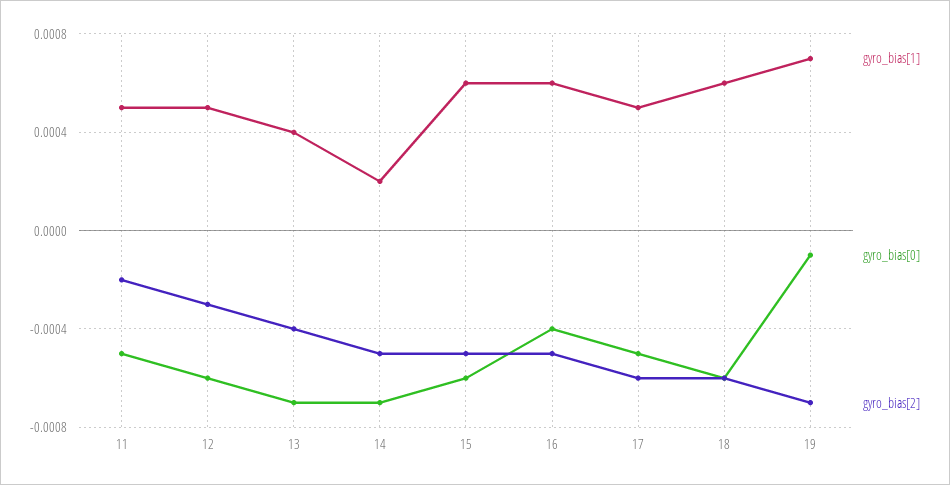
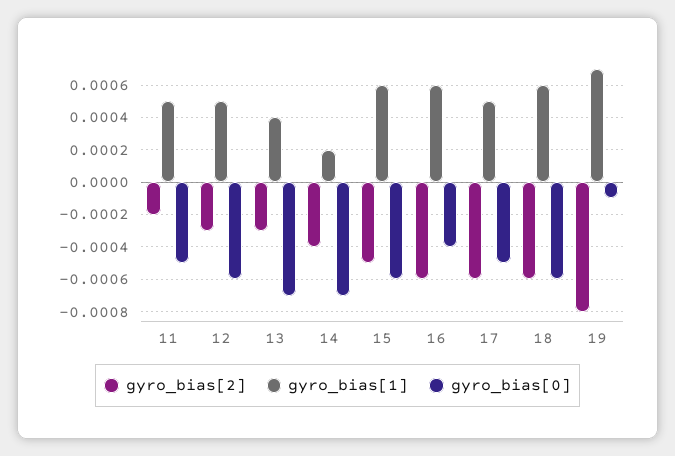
gyro_bias[2], 13: -0.0004 -> -0.0003
gyro_bias[2], 14: -0.0005 -> -0.0004
gyro_bias[2], 16: -0.0005 -> -0.0006
gyro_bias[2], 19: -0.0007 -> -0.0008

